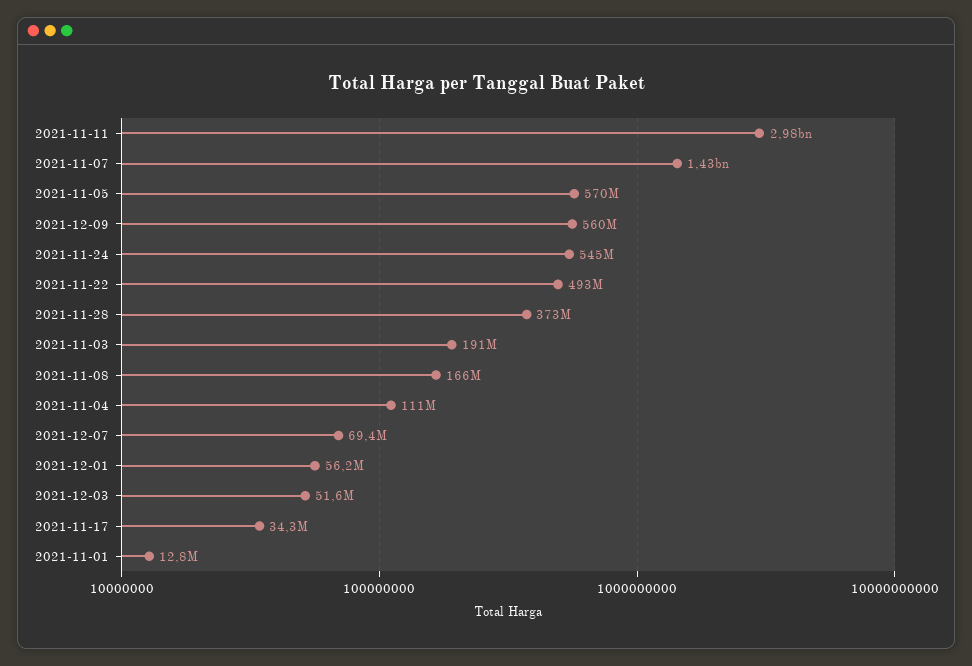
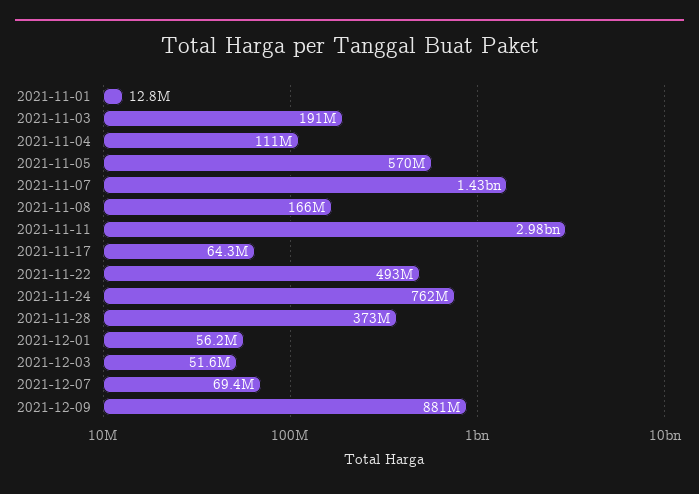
2021-12-09: 560000000 -> 881000000
2021-11-24: 545000000 -> 762000000
2021-11-17: 34300000 -> 64300000

